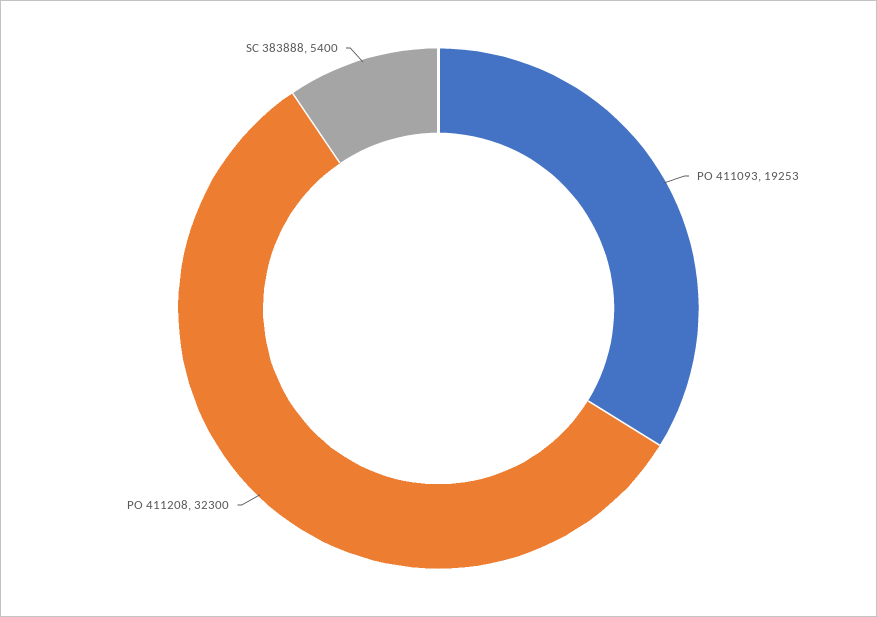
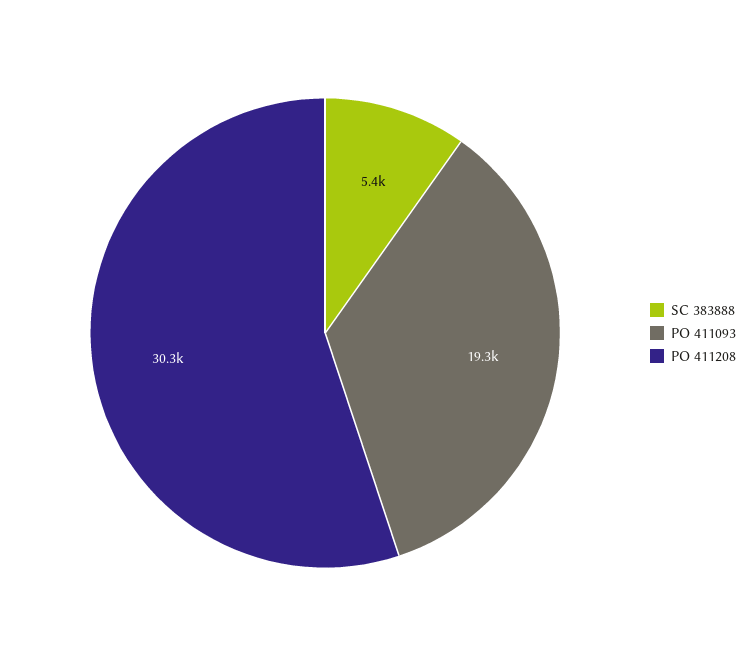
PO 411208: 32300 -> 30300

